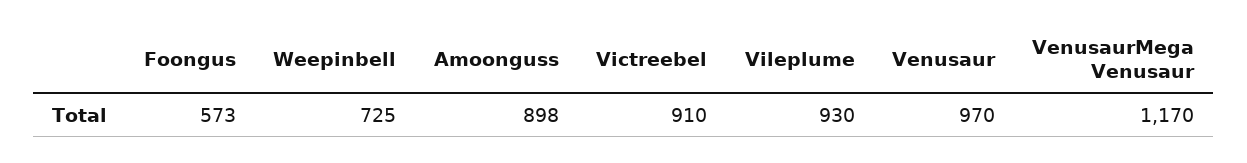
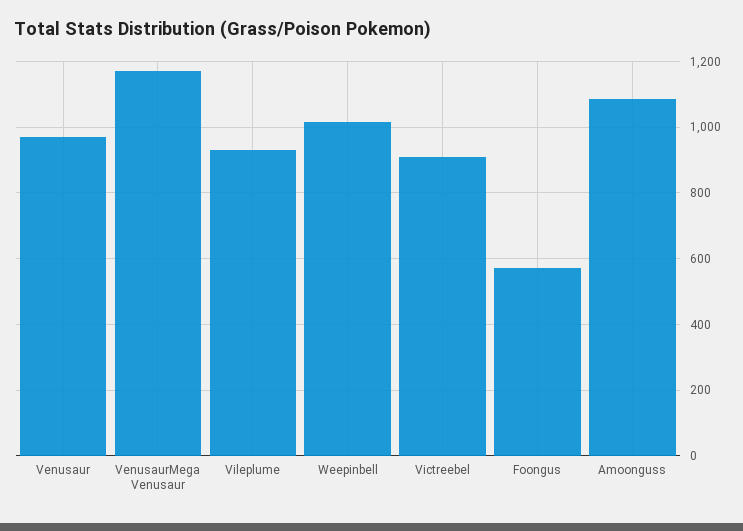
Weepinbell: 725 -> 1020
Amoonguss: 898 -> 1080

